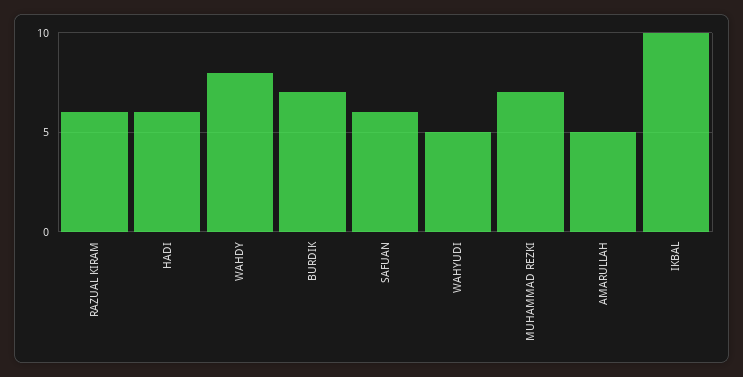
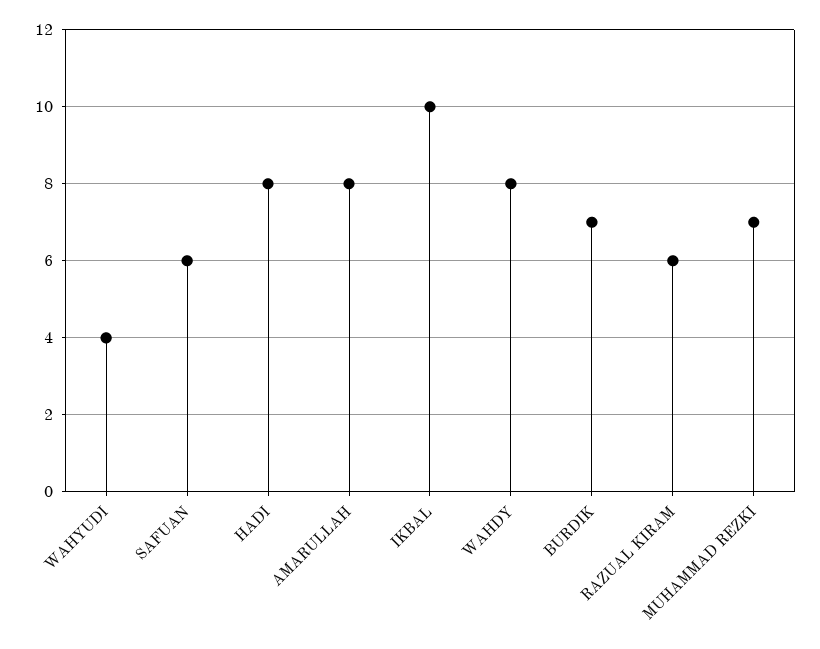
HADI: 6 -> 8
WAHYUDI: 5 -> 4
AMARULLAH: 5 -> 8

